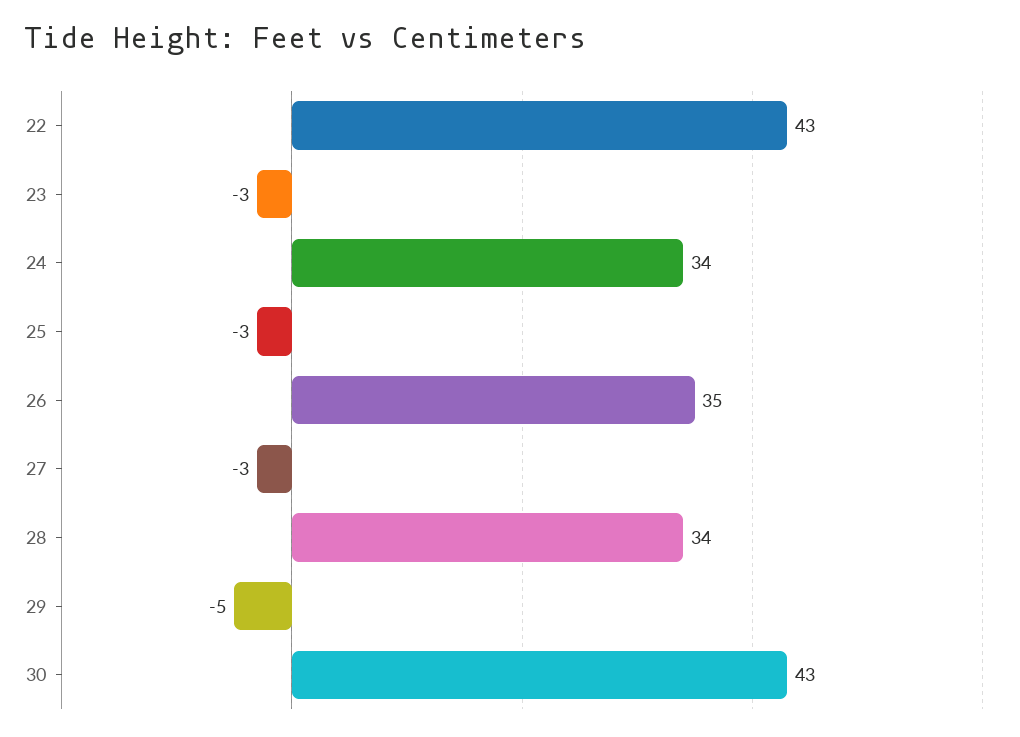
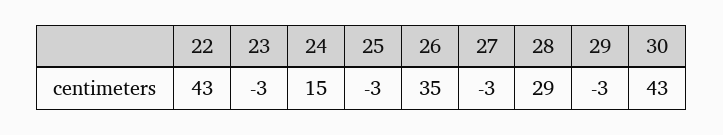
24: 34 -> 15
28: 34 -> 29
29: -5 -> -3

